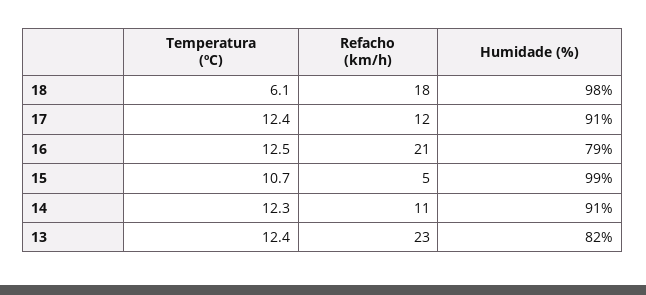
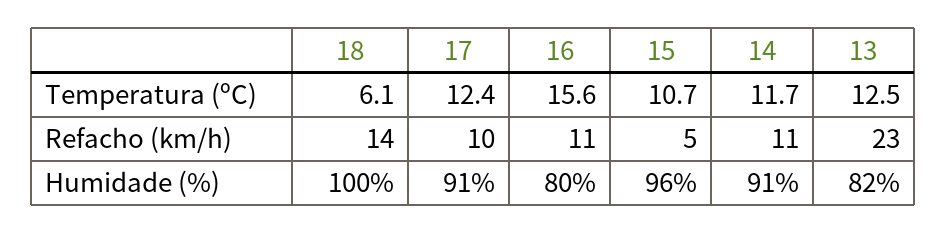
Refacho (km/h), 18: 18 -> 14
Humidade (%), 18: 98 -> 100
Refacho (km/h), 17: 12 -> 10
Temperatura (ºC), 16: 12.5 -> 15.6
Refacho (km/h), 16: 21 -> 11
Humidade (%), 16: 79 -> 80
Humidade (%), 15: 99 -> 96
Temperatura (ºC), 14: 12.3 -> 11.7
Temperatura (ºC), 13: 12.4 -> 12.5

